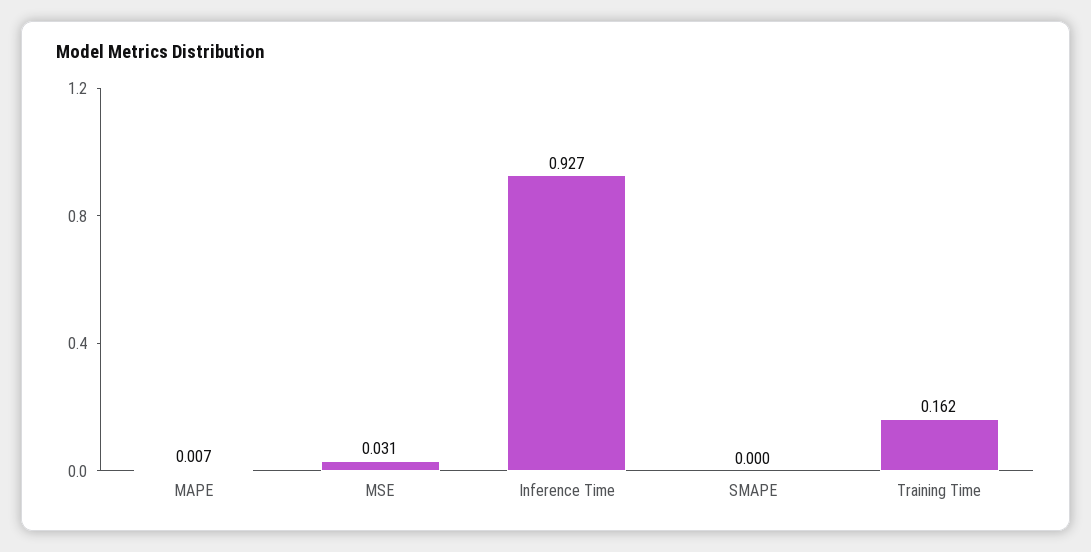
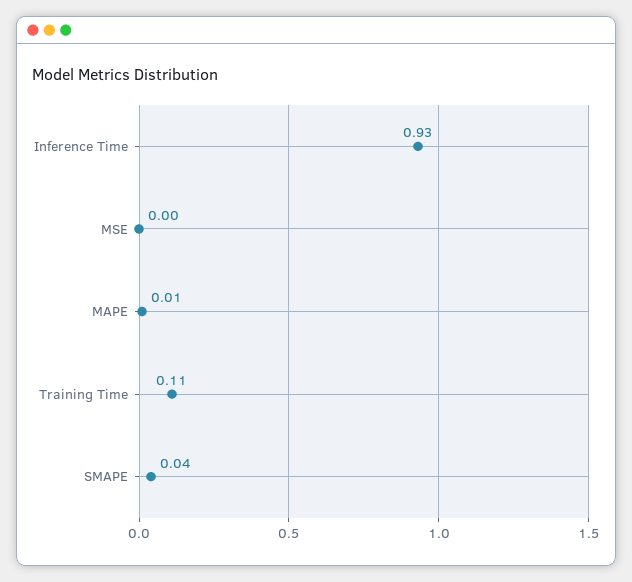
MSE: 0.031 -> 0
SMAPE: 0 -> 0.04
Training Time: 0.162 -> 0.11

